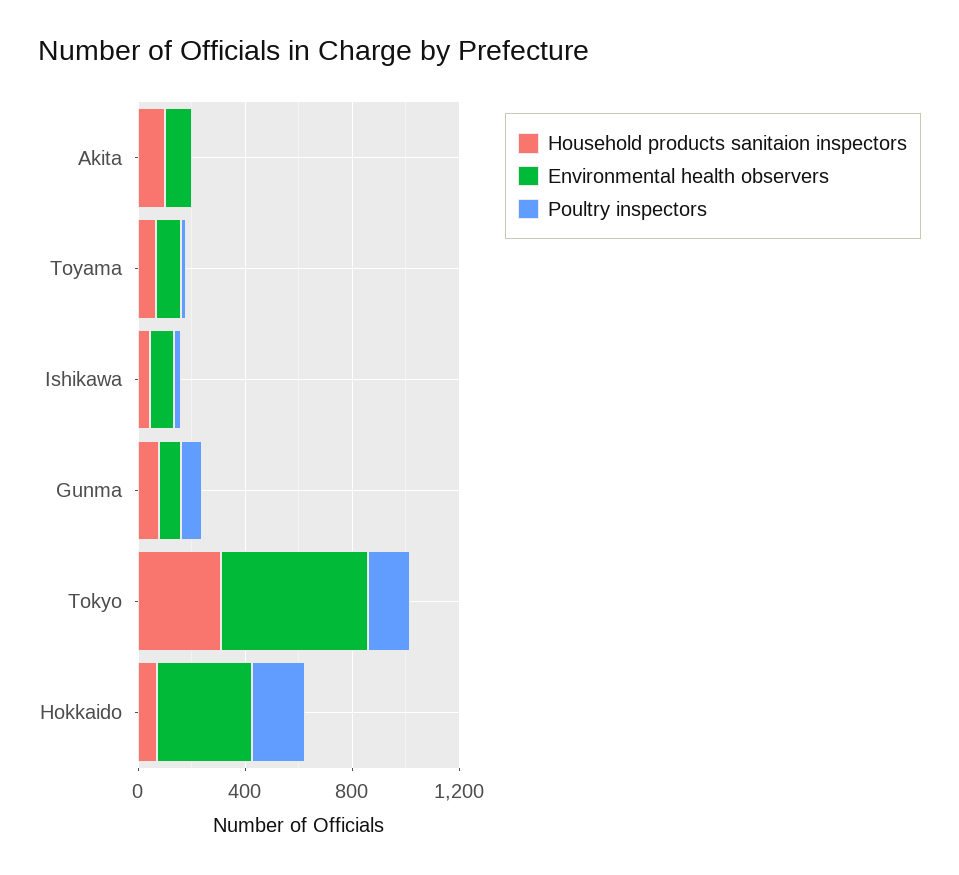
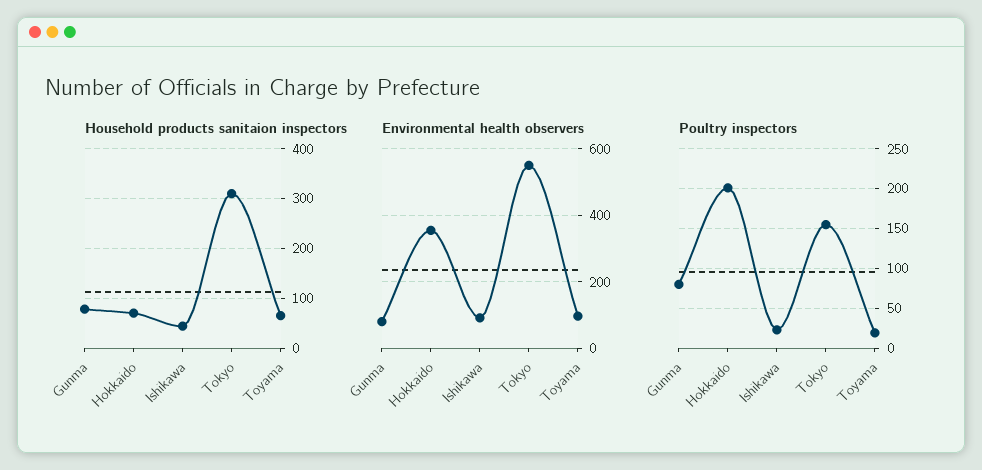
Household products sanitaion inspectors, Akita: 100 -> none
Environmental health observers, Akita: 100 -> none
Poultry inspectors, Akita: 0 -> none

